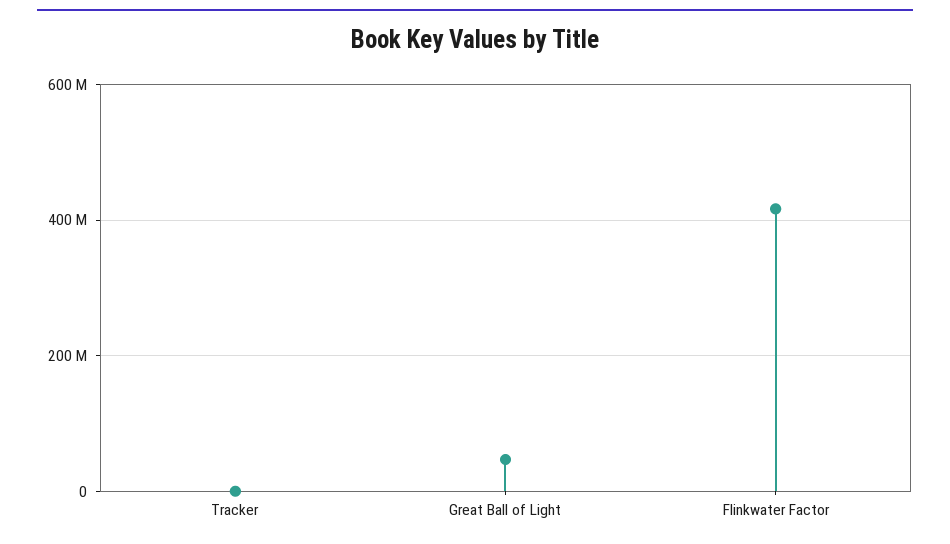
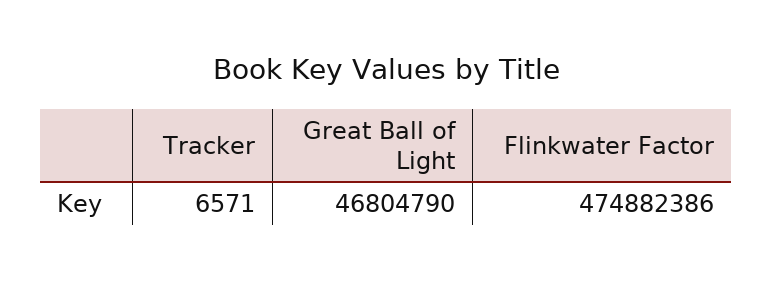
Flinkwater Factor: 420000000 -> 474882386

